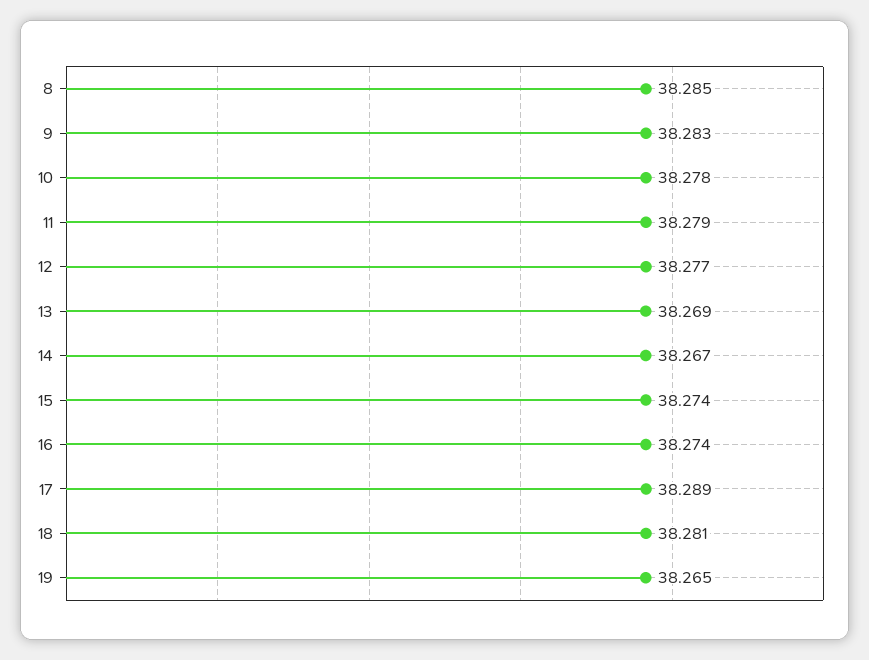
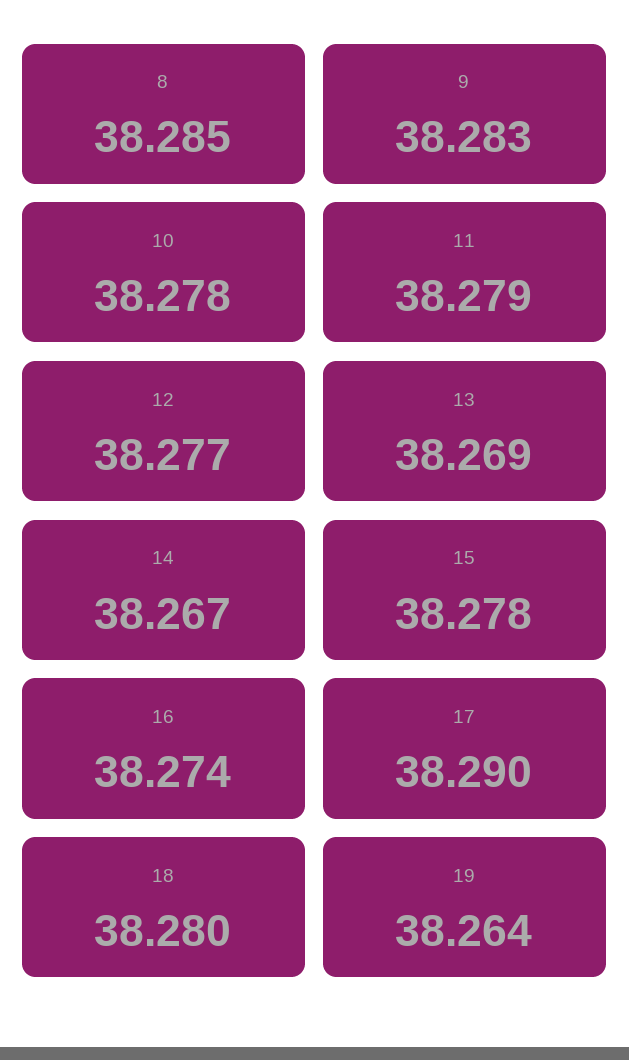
15: 38.274 -> 38.278
17: 38.289 -> 38.29
18: 38.281 -> 38.28
19: 38.265 -> 38.264

